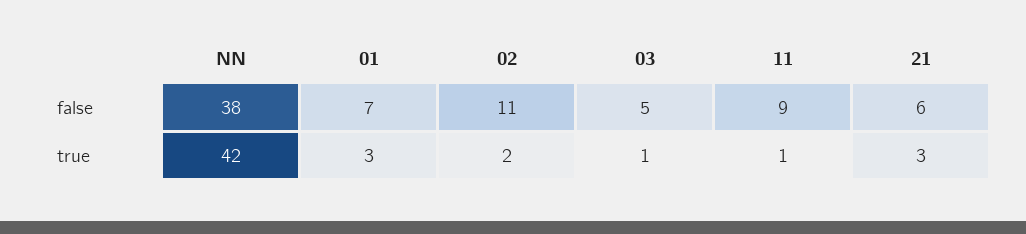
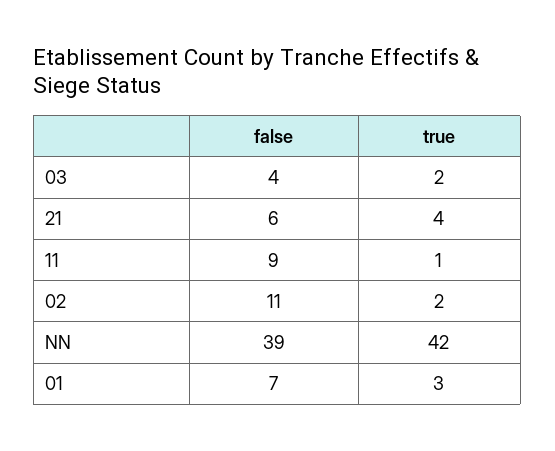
NN, false: 38 -> 39
03, false: 5 -> 4
03, true: 1 -> 2
21, true: 3 -> 4

